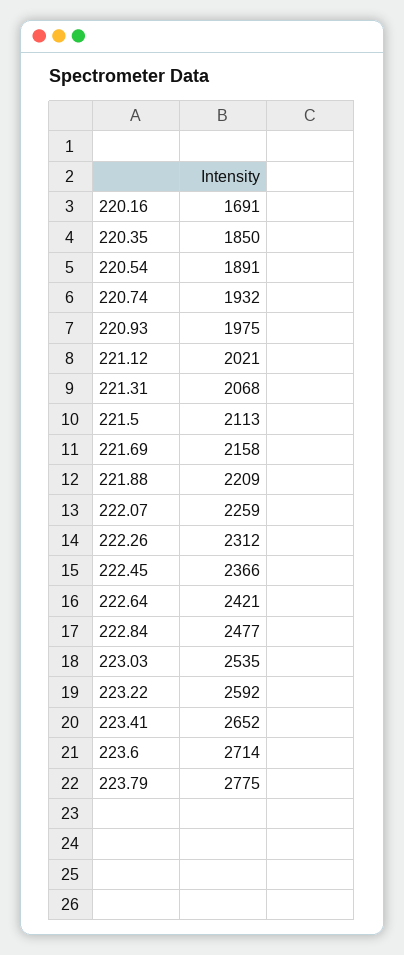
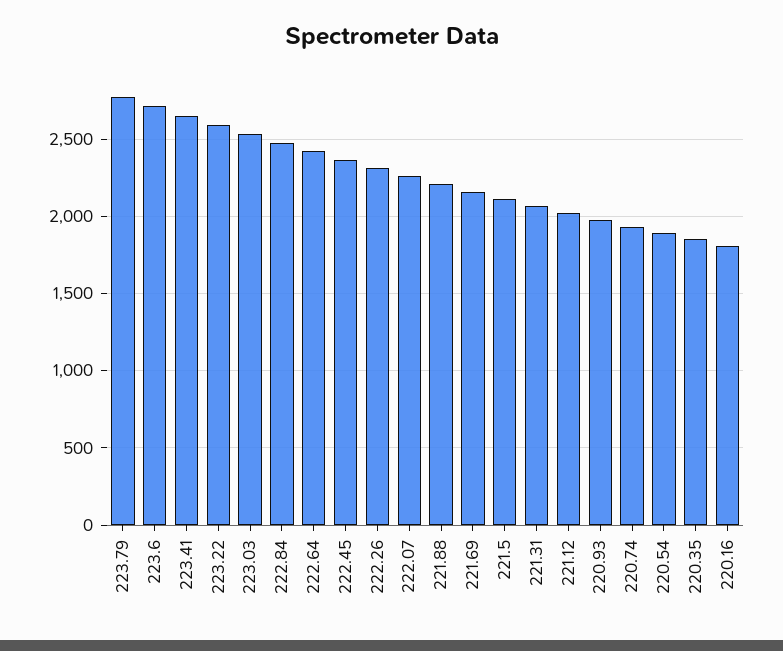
220.16: 1691 -> 1800

